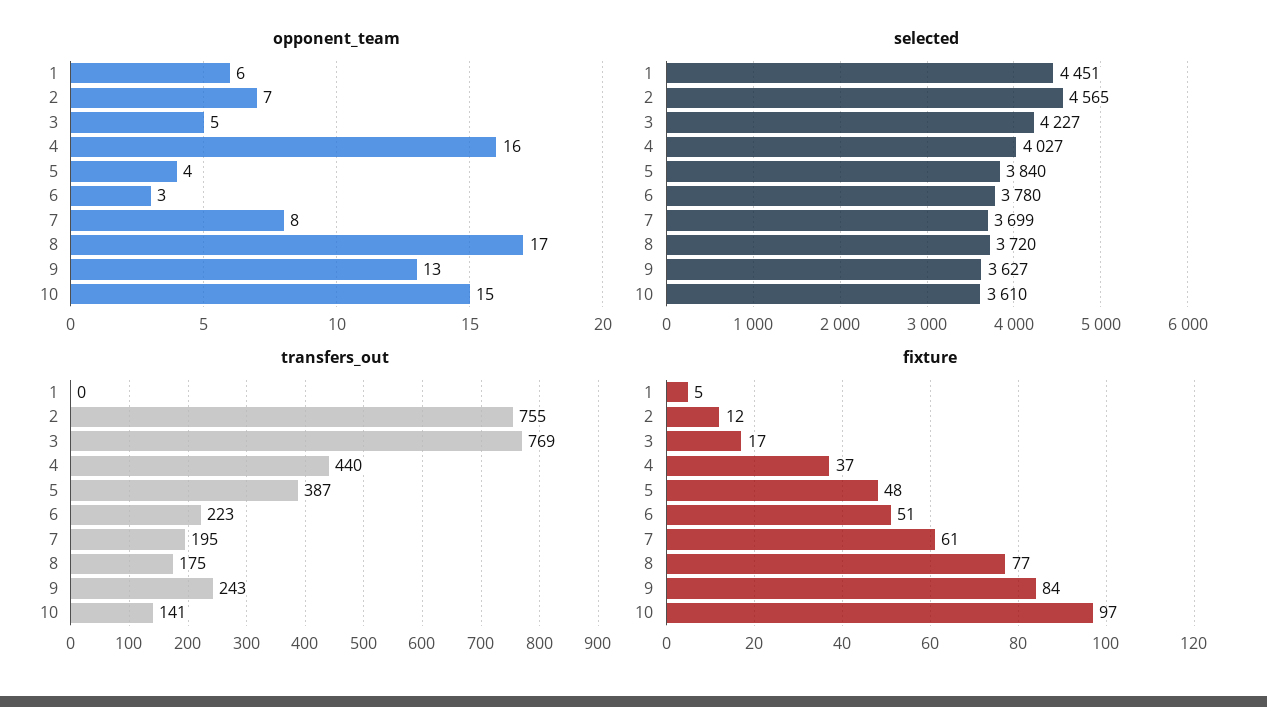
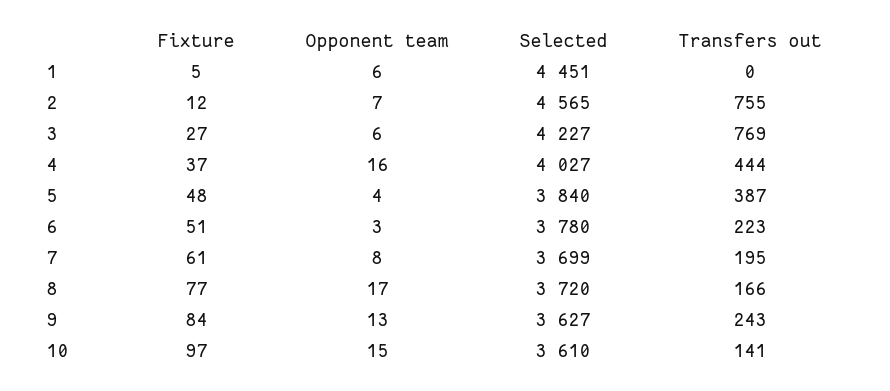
opponent_team, 3: 5 -> 6
transfers_out, 4: 440 -> 444
transfers_out, 8: 175 -> 166
fixture, 3: 17 -> 27

